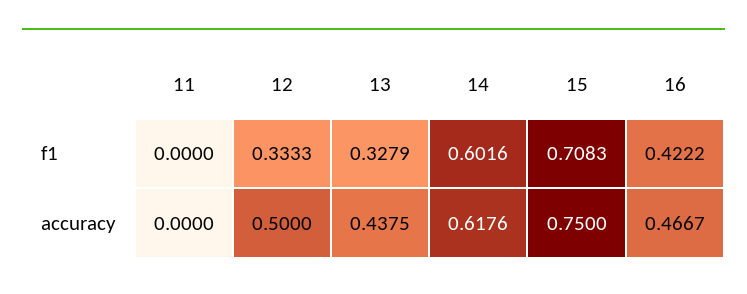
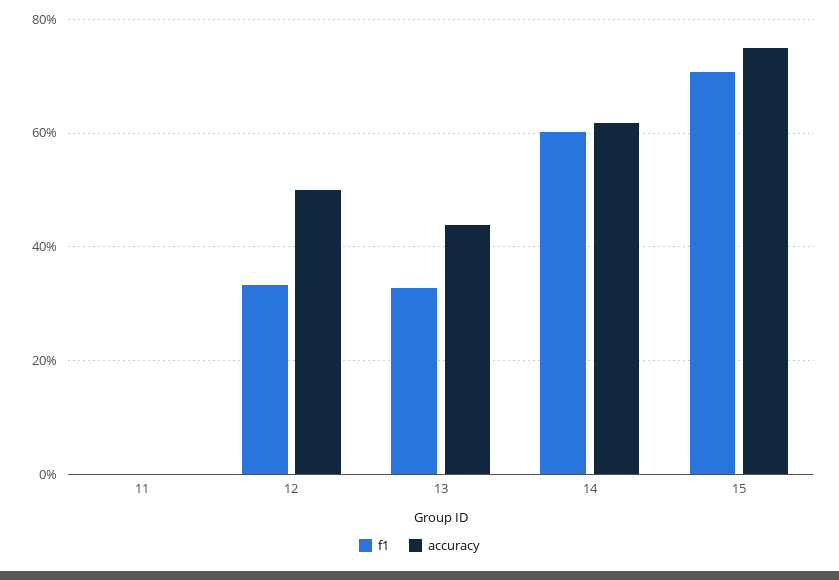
f1, 16: 0.4222 -> none
accuracy, 16: 0.4667 -> none

